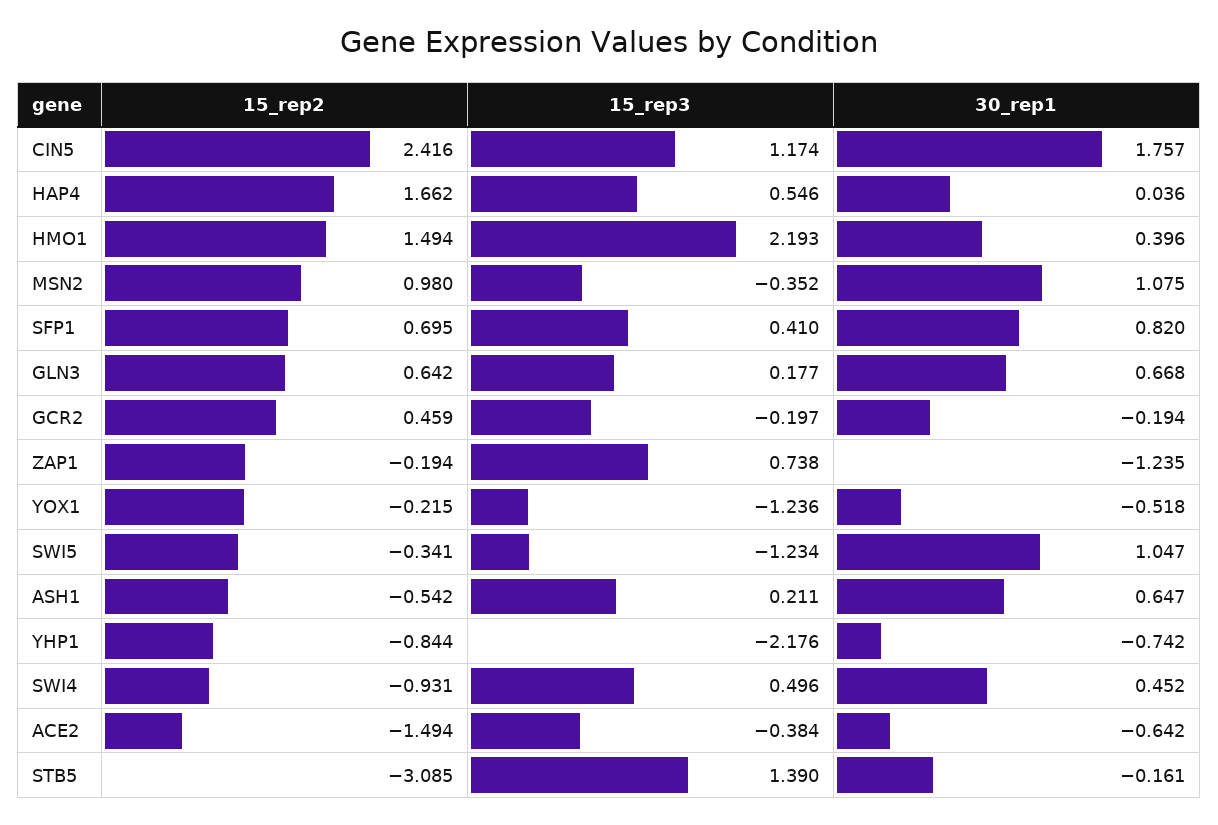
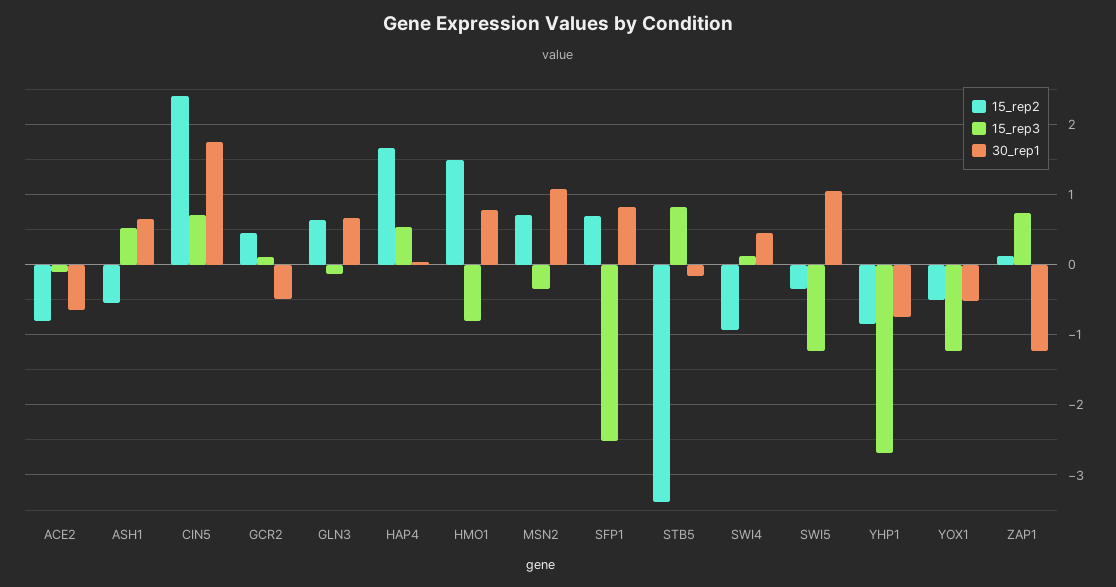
15_rep3, CIN5: 1.174 -> 0.7
15_rep3, HMO1: 2.193 -> -0.8
30_rep1, HMO1: 0.396 -> 0.8
15_rep2, MSN2: 0.98 -> 0.7
15_rep3, SFP1: 0.41 -> -2.5
15_rep3, GLN3: 0.177 -> -0.1
15_rep3, GCR2: -0.197 -> 0.1
30_rep1, GCR2: -0.194 -> -0.5
15_rep2, ZAP1: -0.194 -> 0.1
15_rep2, YOX1: -0.215 -> -0.5
15_rep3, ASH1: 0.211 -> 0.5
15_rep3, YHP1: -2.176 -> -2.7
15_rep3, SWI4: 0.496 -> 0.1
15_rep2, ACE2: -1.494 -> -0.8
15_rep3, ACE2: -0.384 -> -0.1
15_rep2, STB5: -3.085 -> -3.4
15_rep3, STB5: 1.39 -> 0.8

